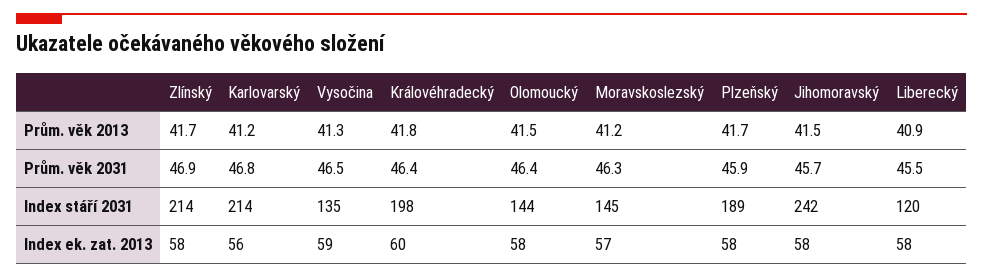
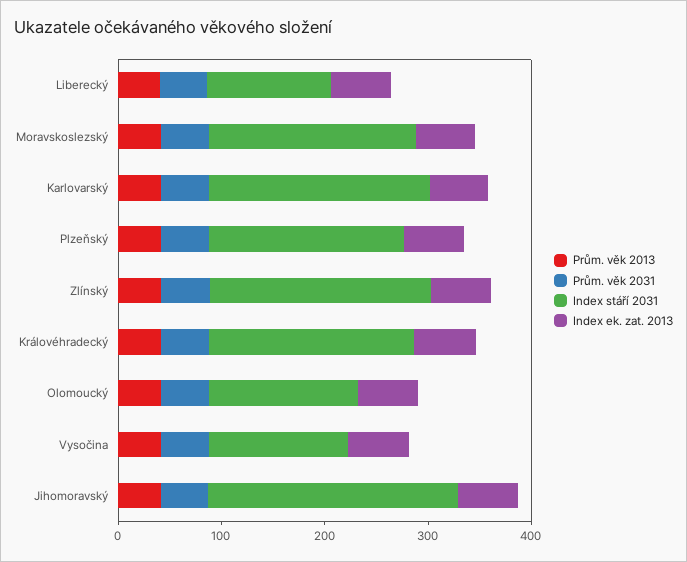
Index stáří 2031, Moravskoslezský: 145 -> 200

